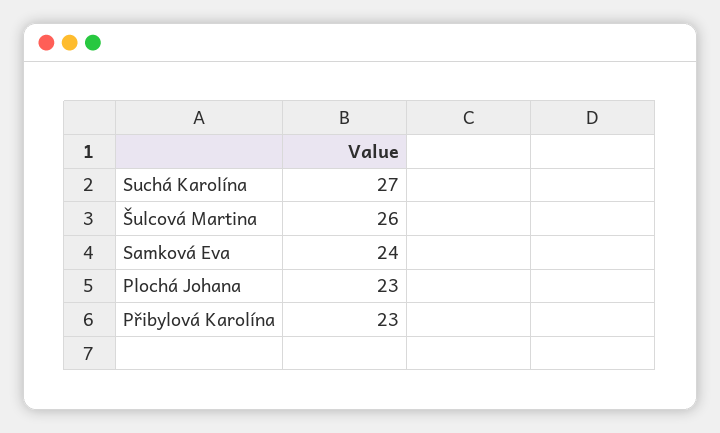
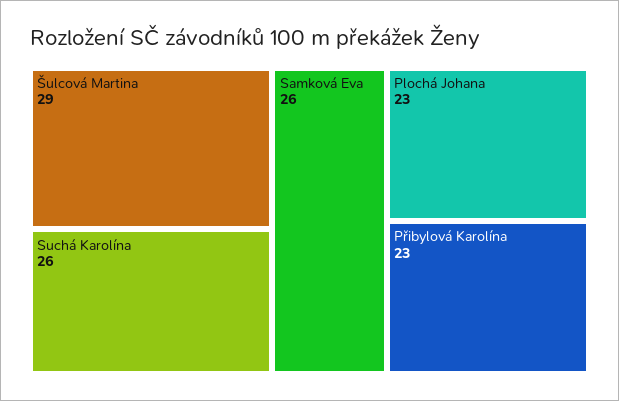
Suchá Karolína: 27 -> 26
Šulcová Martina: 26 -> 29
Samková Eva: 24 -> 26

